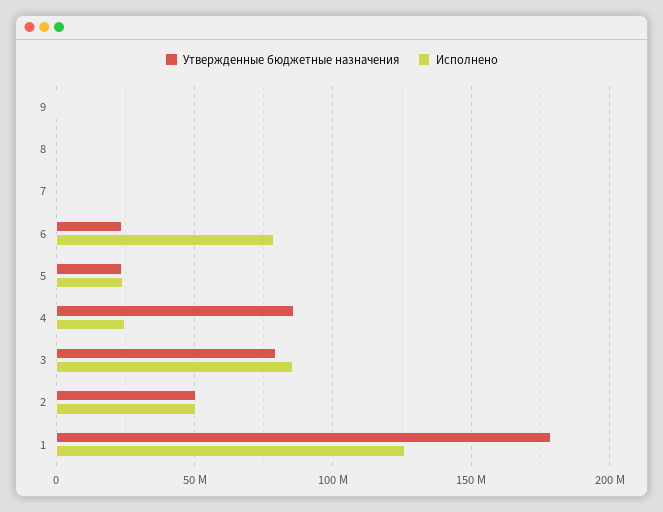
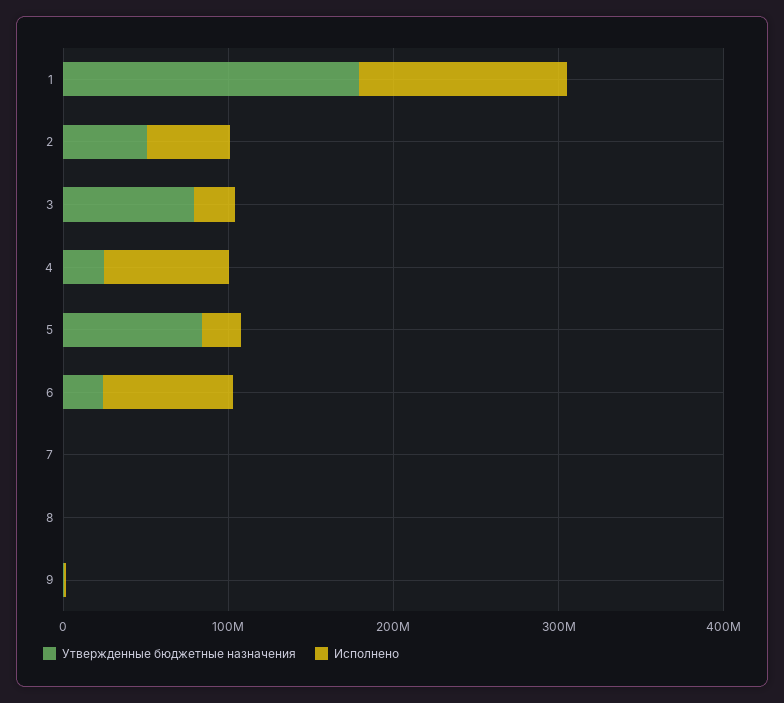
Утвержденные бюджетные назначения, 5: 25000000 -> 80000000
Утвержденные бюджетные назначения, 4: 85000000 -> 20000000
Исполнено, 4: 25000000 -> 80000000
Исполнено, 3: 85000000 -> 20000000

